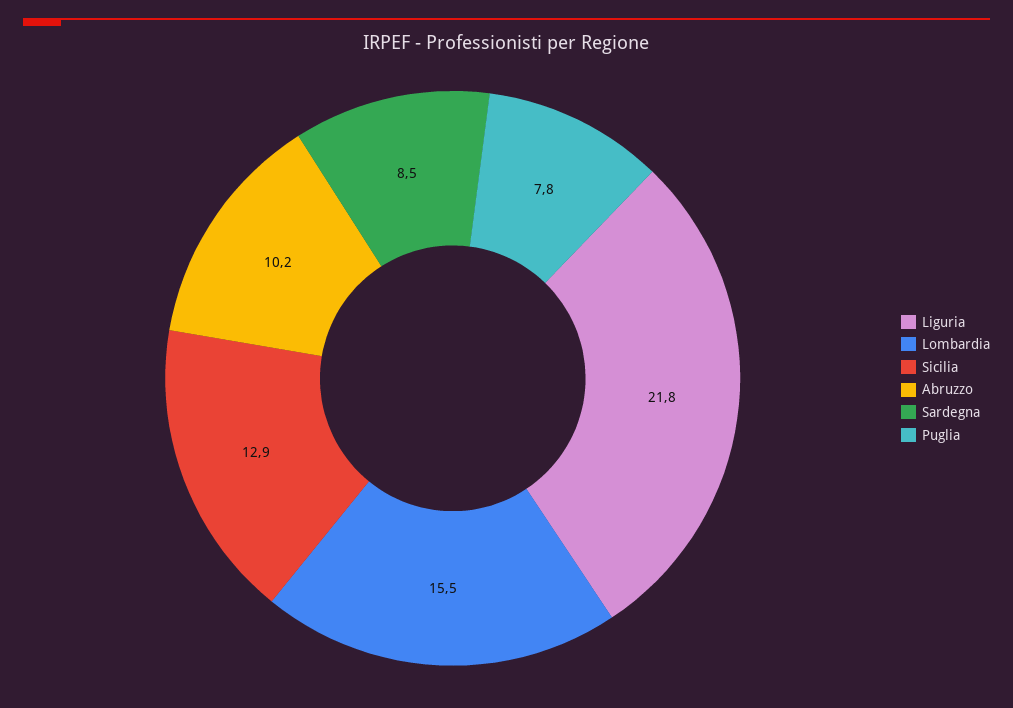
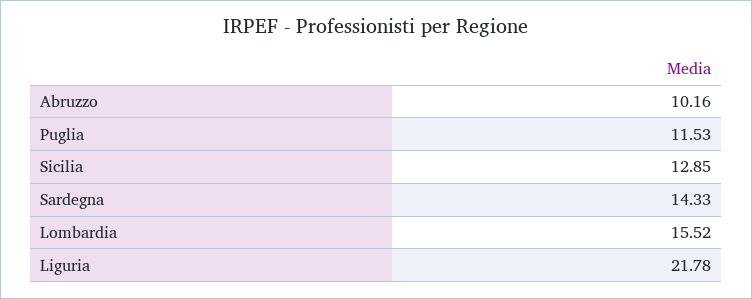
Sardegna: 8.5 -> 14.33
Puglia: 7.8 -> 11.53

